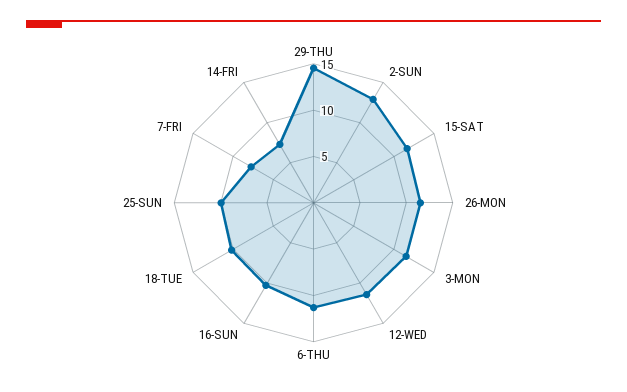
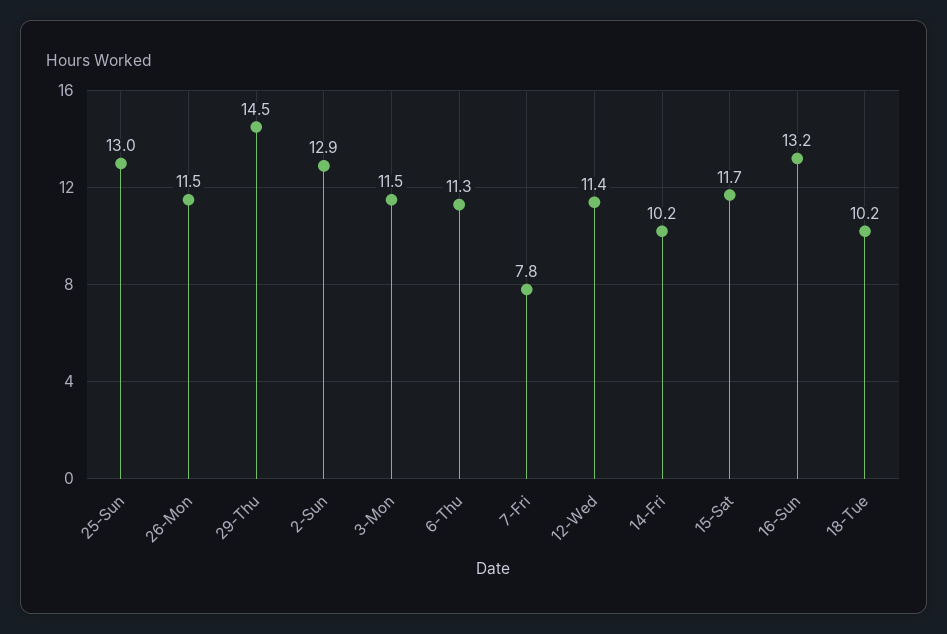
16-SUN: 10 -> 13.2
25-SUN: 10 -> 13
14-FRI: 7 -> 10.2

